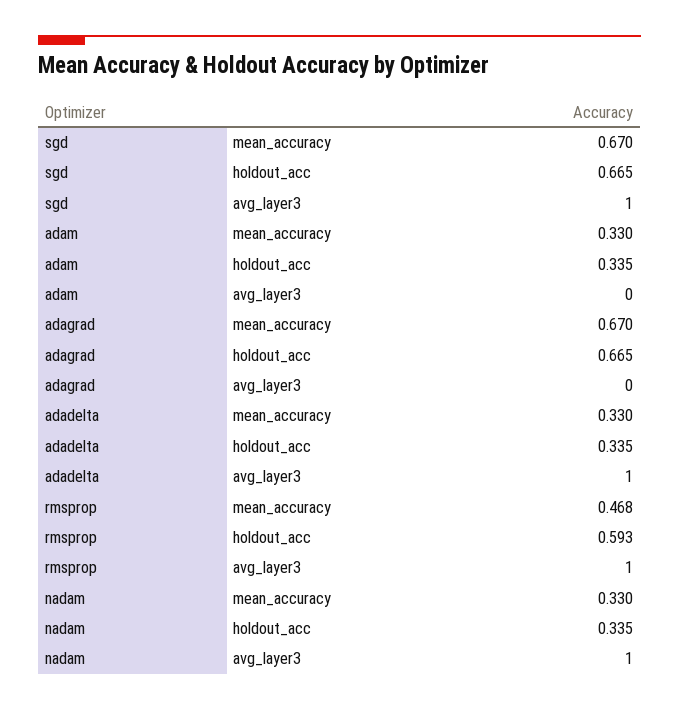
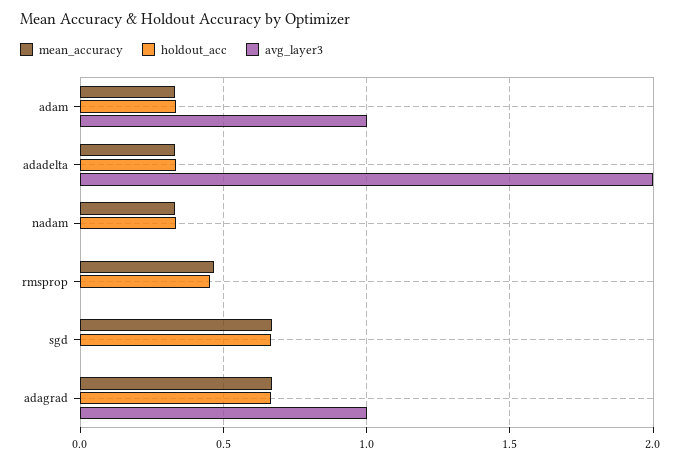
avg_layer3, sgd: 1 -> 0
avg_layer3, adam: 0 -> 1
avg_layer3, adagrad: 0 -> 1
avg_layer3, adadelta: 1 -> 2
holdout_acc, rmsprop: 0.593 -> 0.45
avg_layer3, rmsprop: 1 -> 0
avg_layer3, nadam: 1 -> 0

